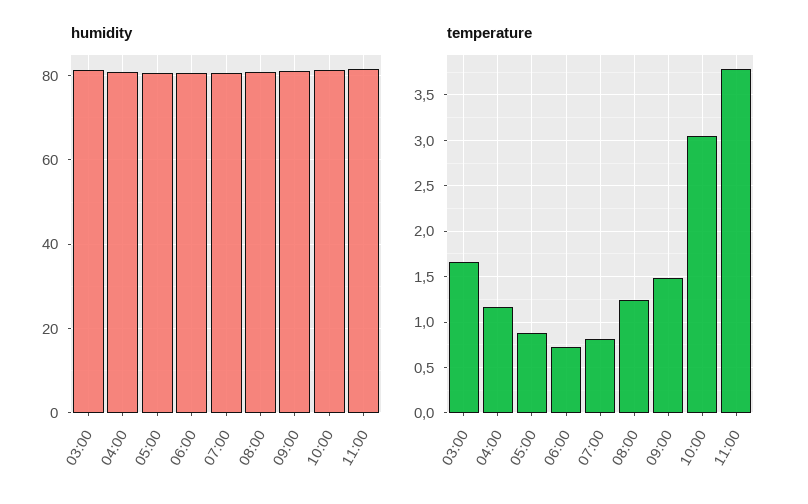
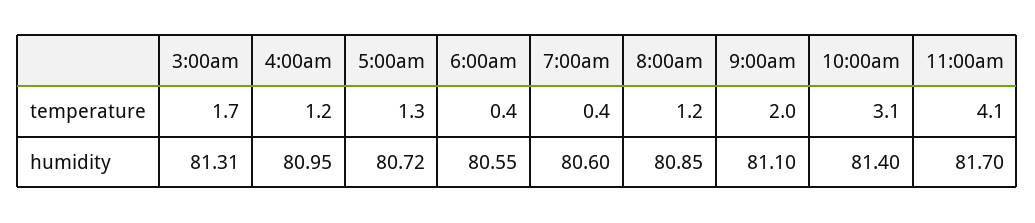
temperature, 05:00: 0.9 -> 1.3
temperature, 06:00: 0.7 -> 0.4
temperature, 07:00: 0.8 -> 0.4
temperature, 09:00: 1.5 -> 2
temperature, 11:00: 3.8 -> 4.1

